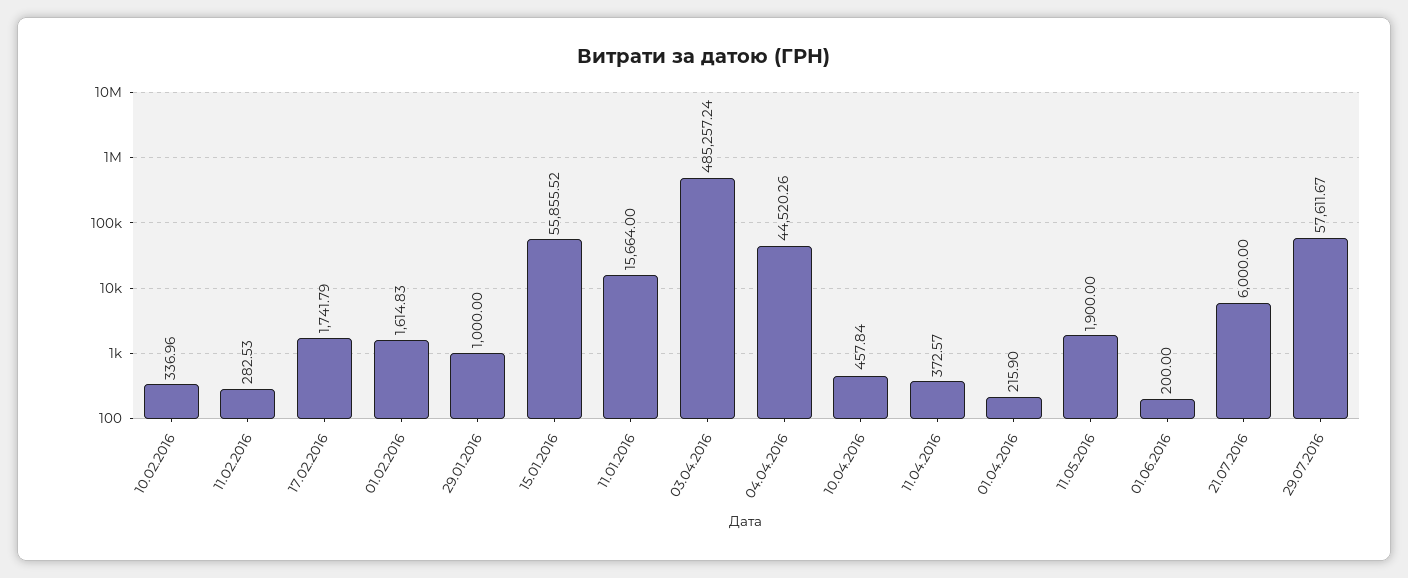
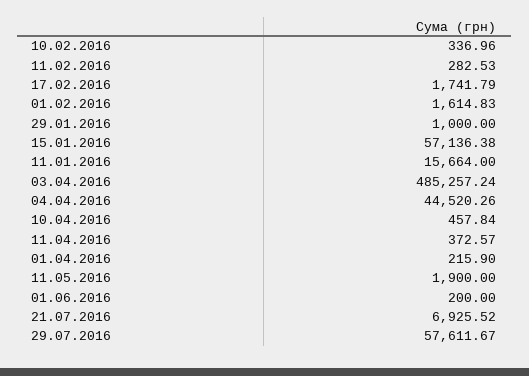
15.01.2016: 55855.52 -> 57136.38
21.07.2016: 6000 -> 6925.52

